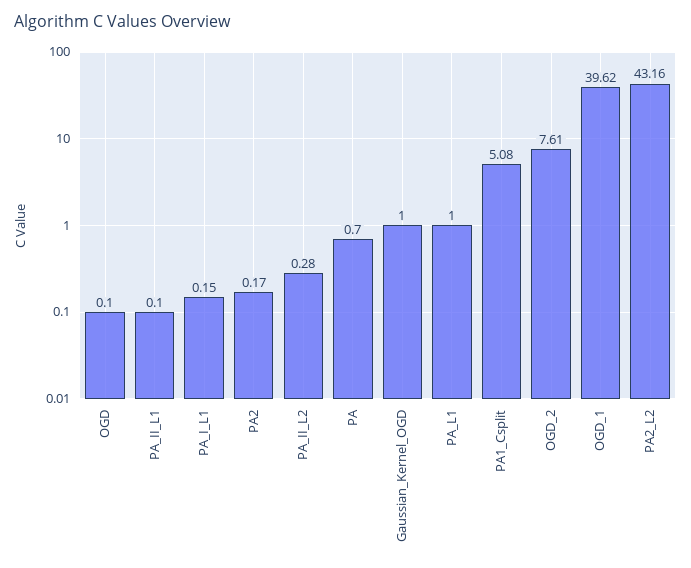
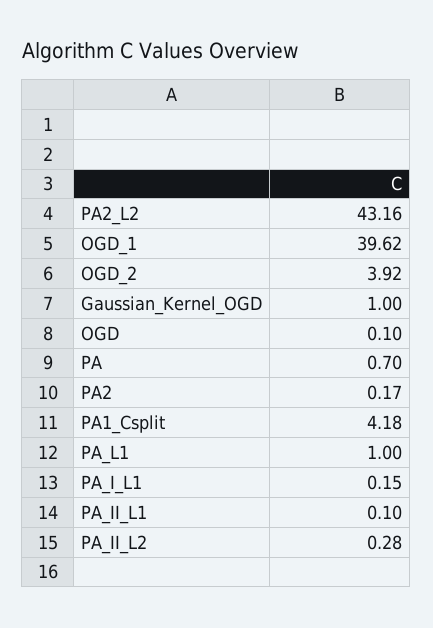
PA1_Csplit: 5.08 -> 4.18
OGD_2: 7.61 -> 3.92

